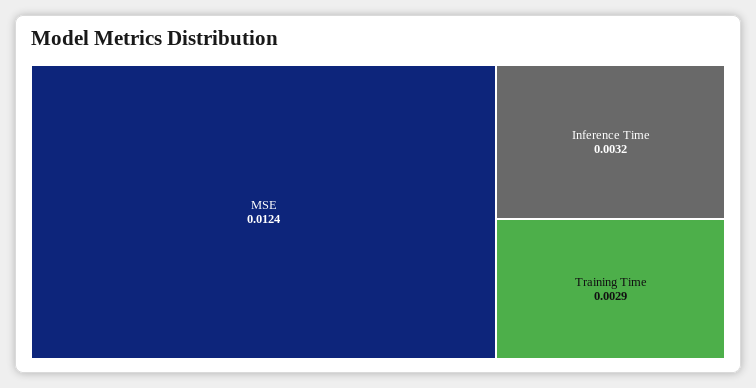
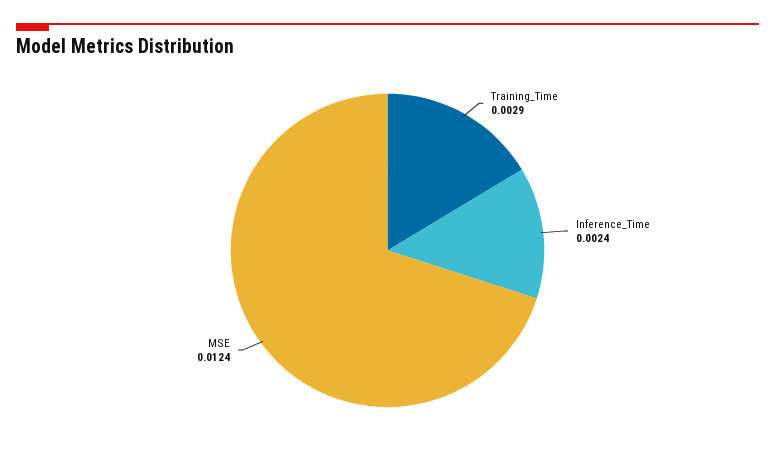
Inference Time: 0.0032 -> 0.0024

